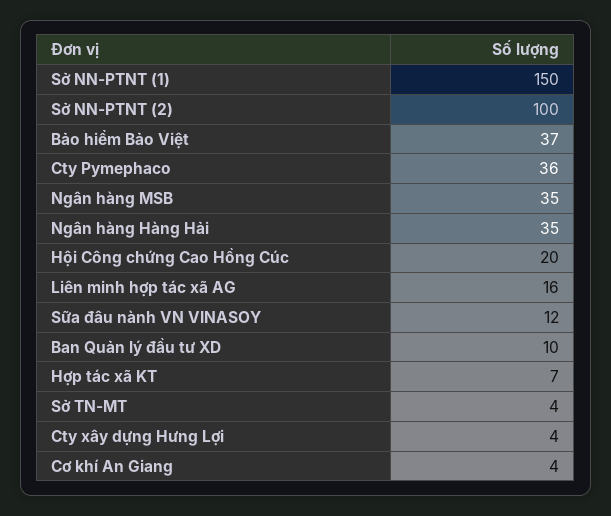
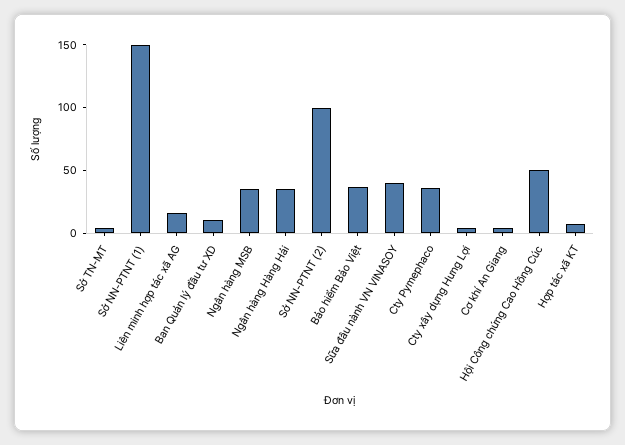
Hội Công chứng Cao Hồng Cúc: 20 -> 50
Sữa đâu nành VN VINASOY: 12 -> 40

